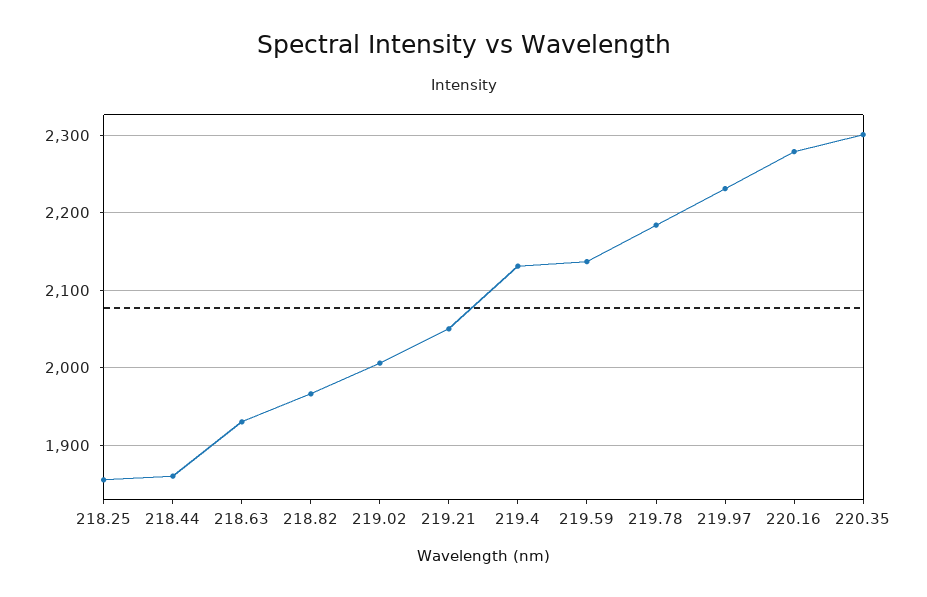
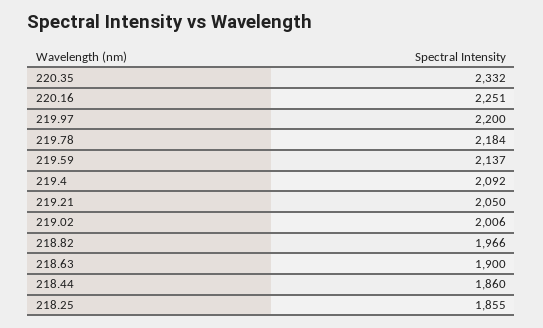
218.63: 1930 -> 1900
219.4: 2130 -> 2092
219.97: 2230 -> 2200
220.16: 2280 -> 2251
220.35: 2300 -> 2332

